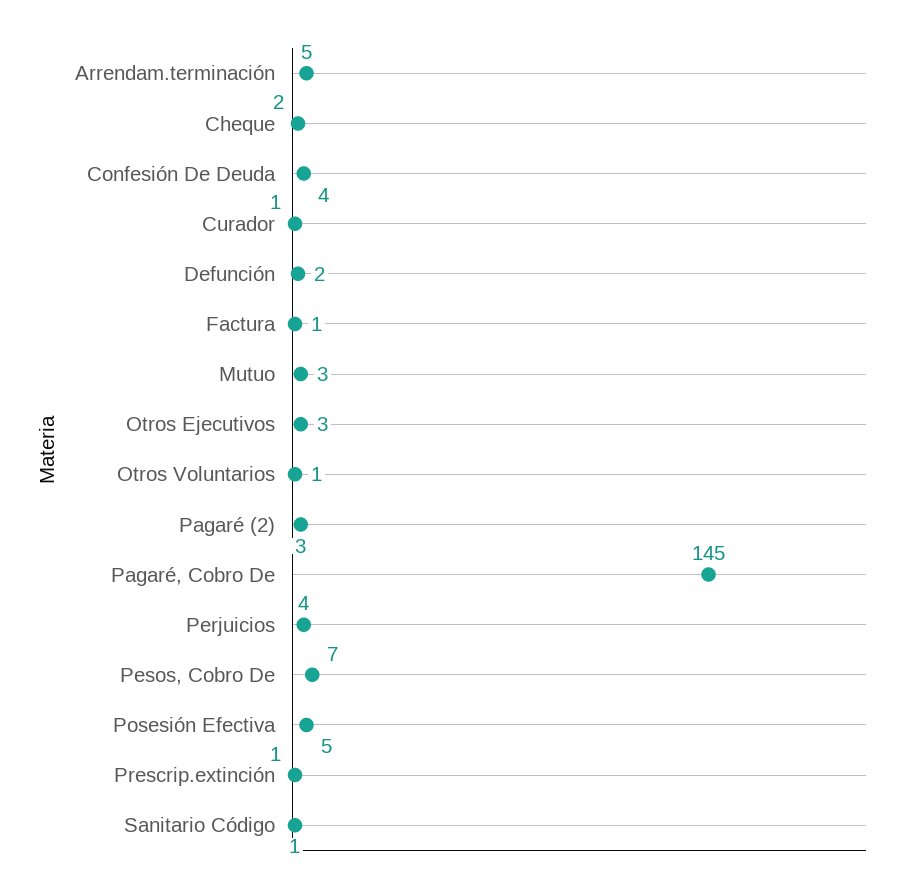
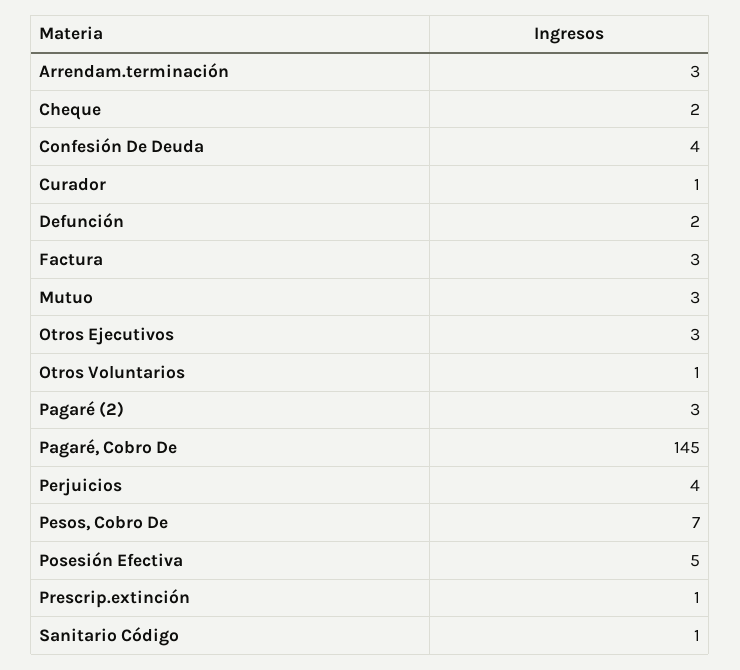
Arrendam.terminación: 5 -> 3
Factura: 1 -> 3

